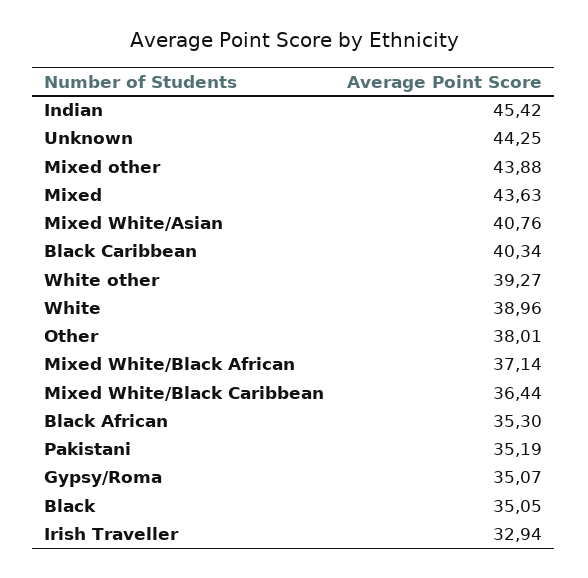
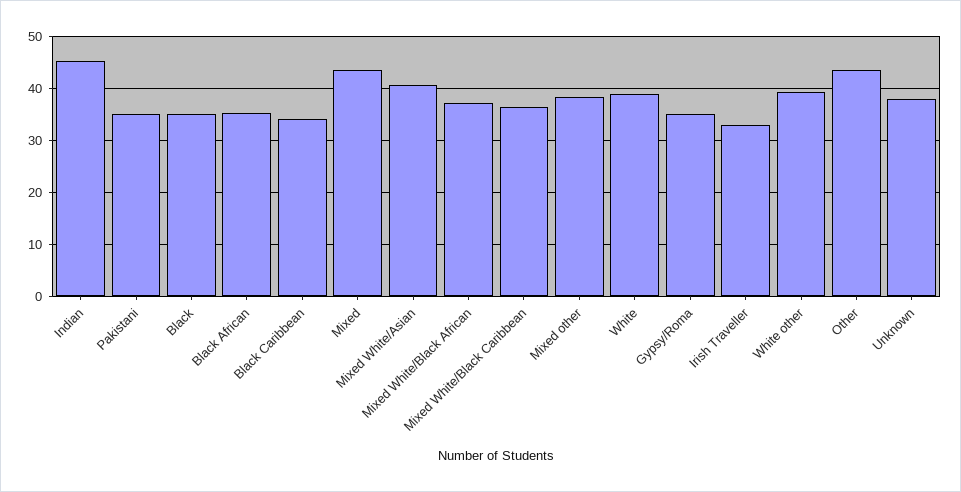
Unknown: 44.25 -> 38
Mixed other: 43.88 -> 38
Black Caribbean: 40.34 -> 34
Other: 38.01 -> 44

